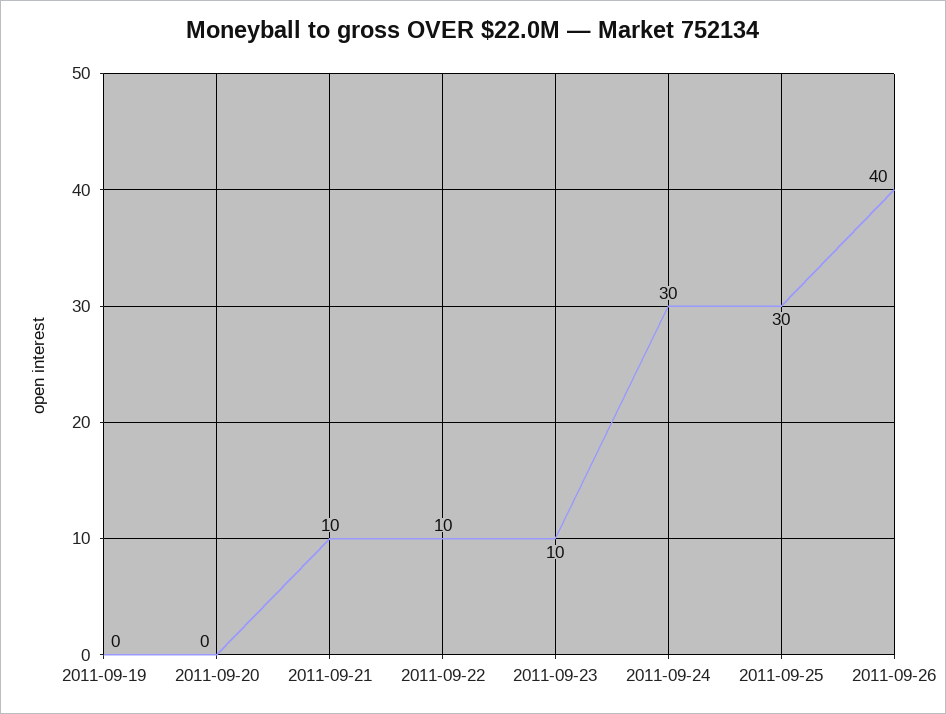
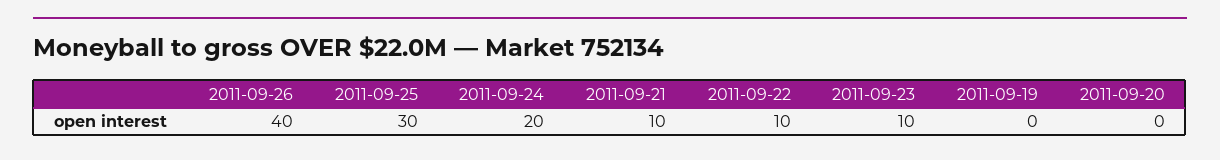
2011-09-24: 30 -> 20

